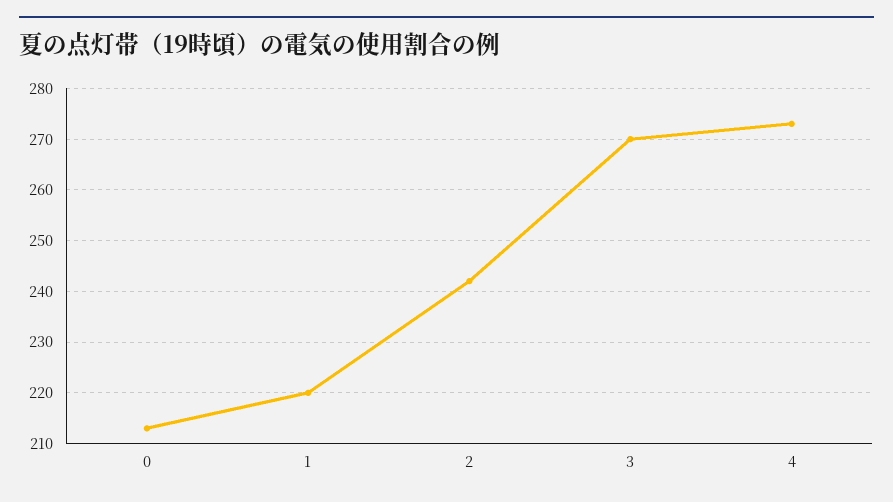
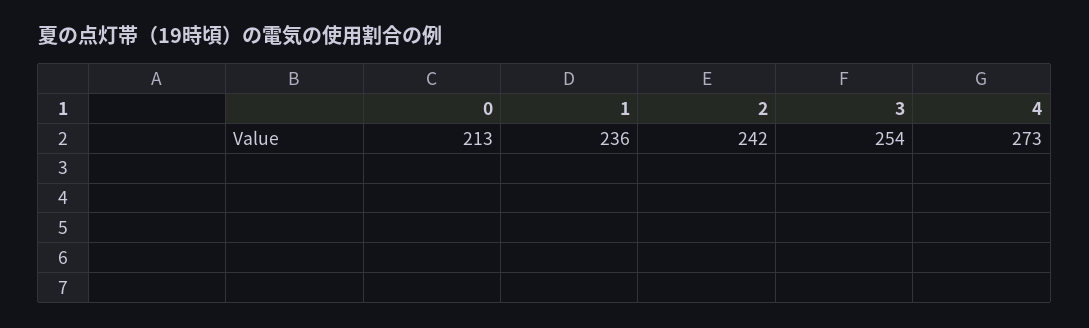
1: 220 -> 236
3: 270 -> 254

